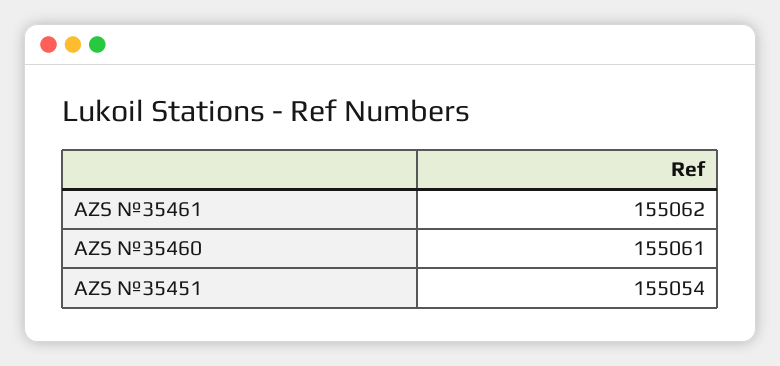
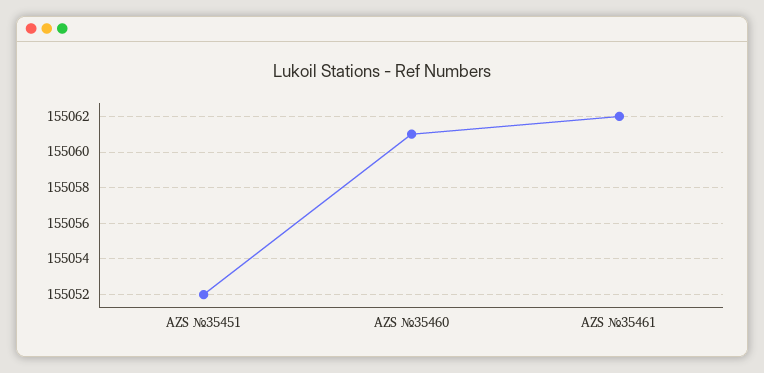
AZS №35451: 155054 -> 155052

